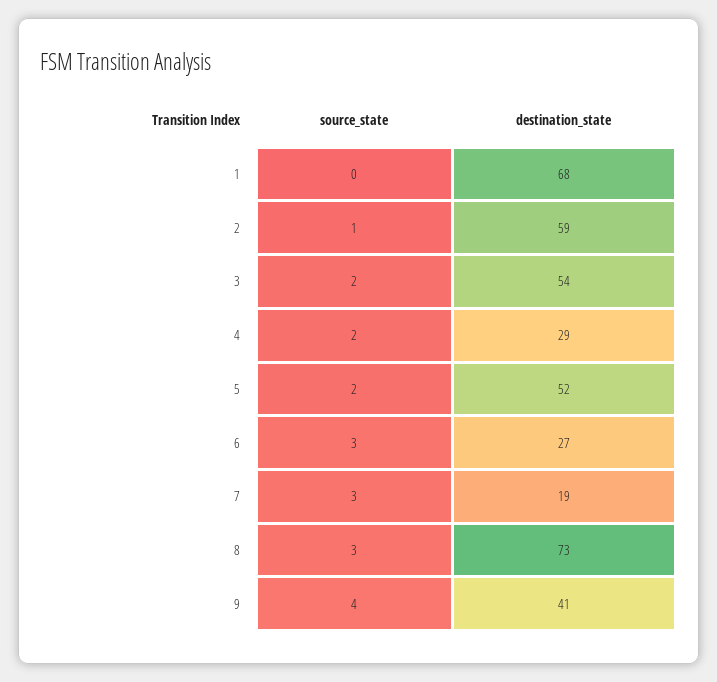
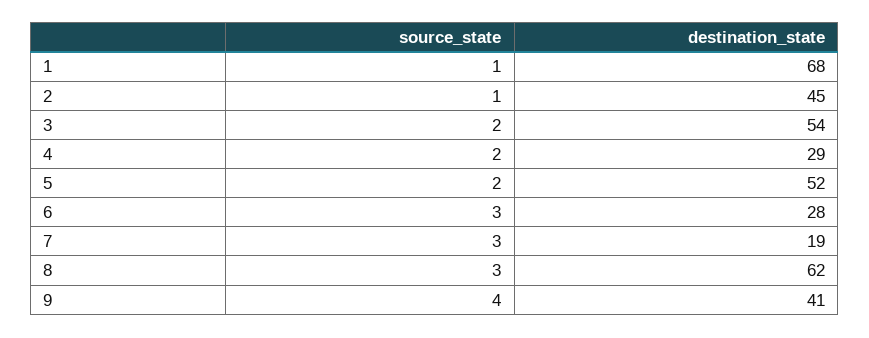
source_state, 1: 0 -> 1
destination_state, 2: 59 -> 45
destination_state, 6: 27 -> 28
destination_state, 8: 73 -> 62

